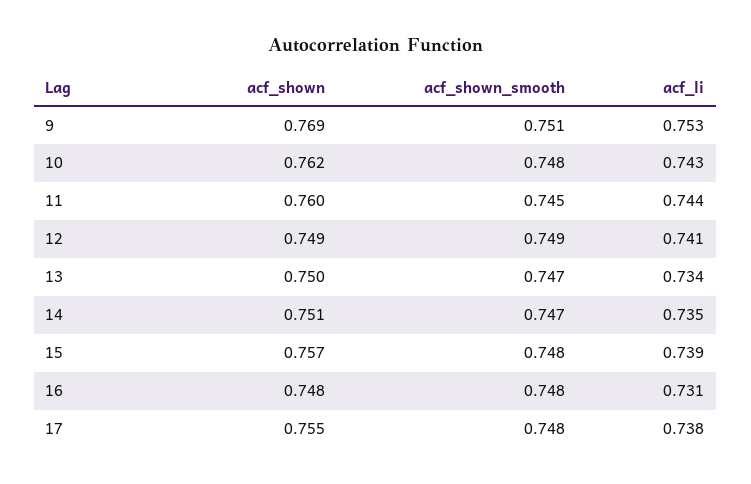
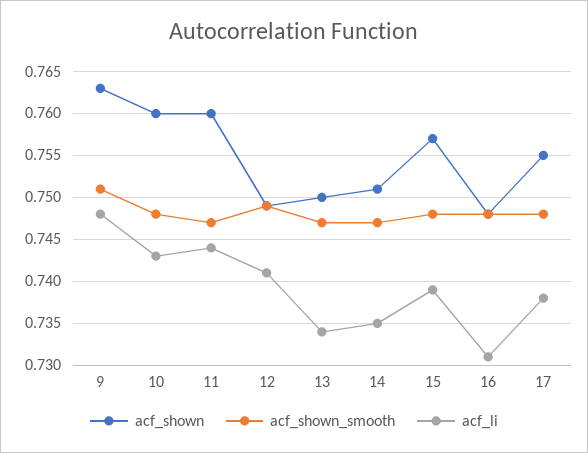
acf_shown, 9: 0.769 -> 0.763
acf_li, 9: 0.753 -> 0.748
acf_shown, 10: 0.762 -> 0.76
acf_shown_smooth, 11: 0.745 -> 0.747

